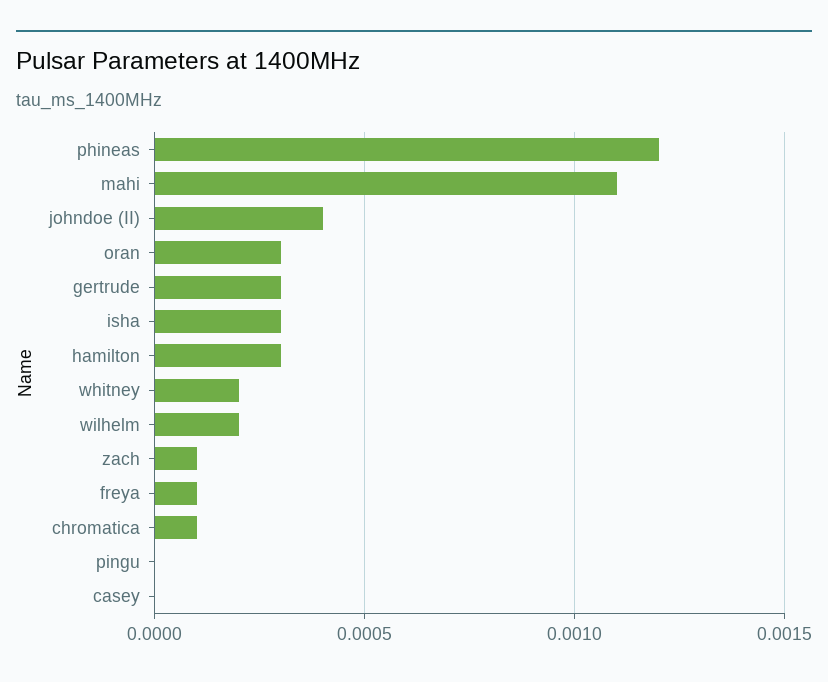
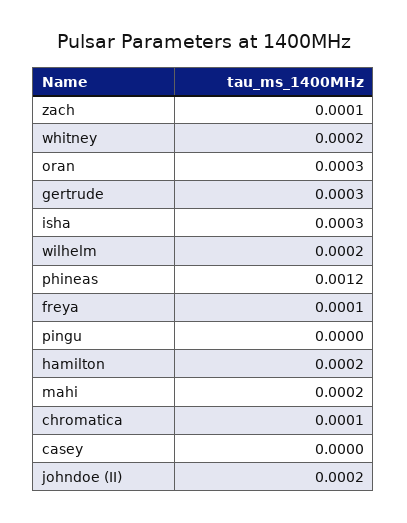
mahi: 0.0011 -> 0.0002
johndoe (II): 0.0004 -> 0.0002
hamilton: 0.0003 -> 0.0002

